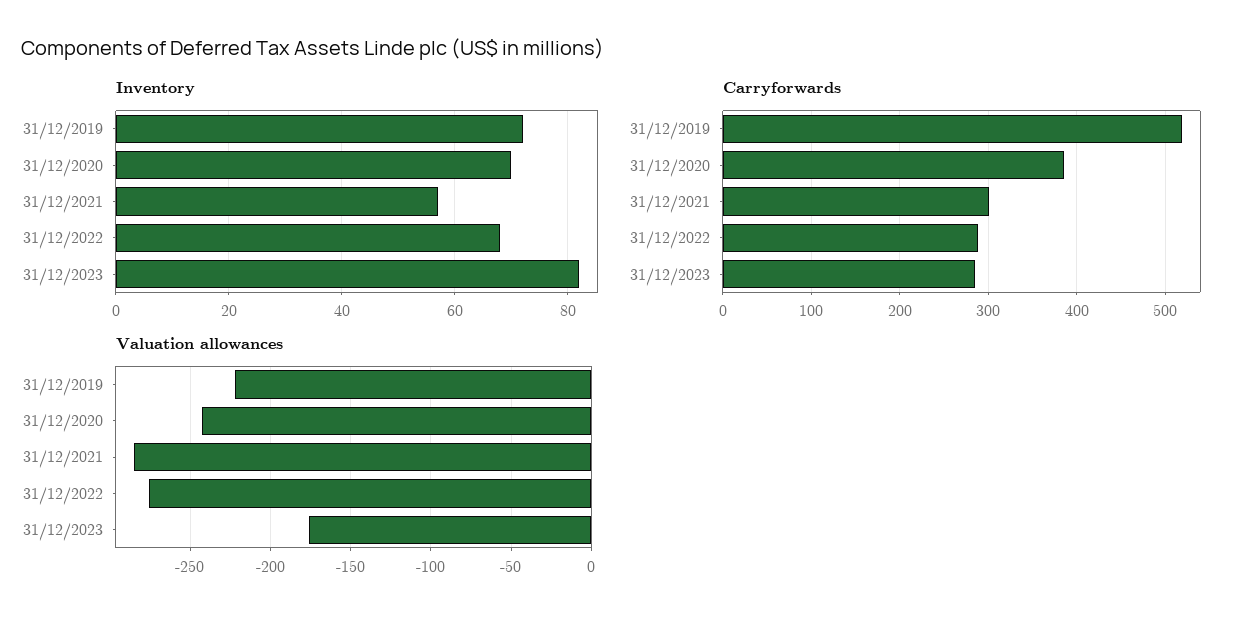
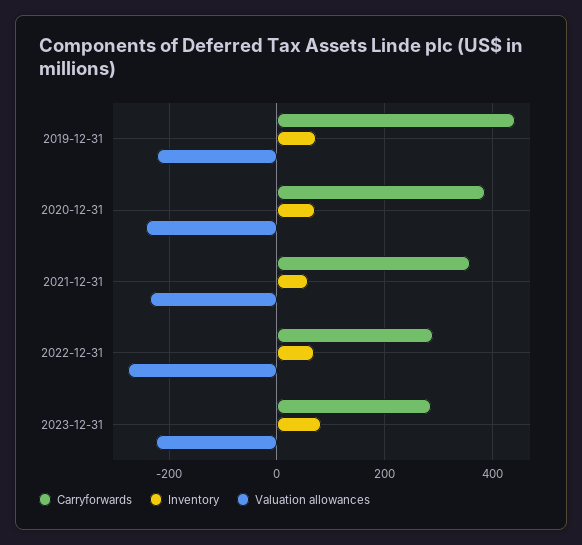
Carryforwards, 31/12/2019: 520 -> 440
Carryforwards, 31/12/2021: 300 -> 360
Valuation allowances, 31/12/2021: -285 -> -240
Valuation allowances, 31/12/2023: -175 -> -220

